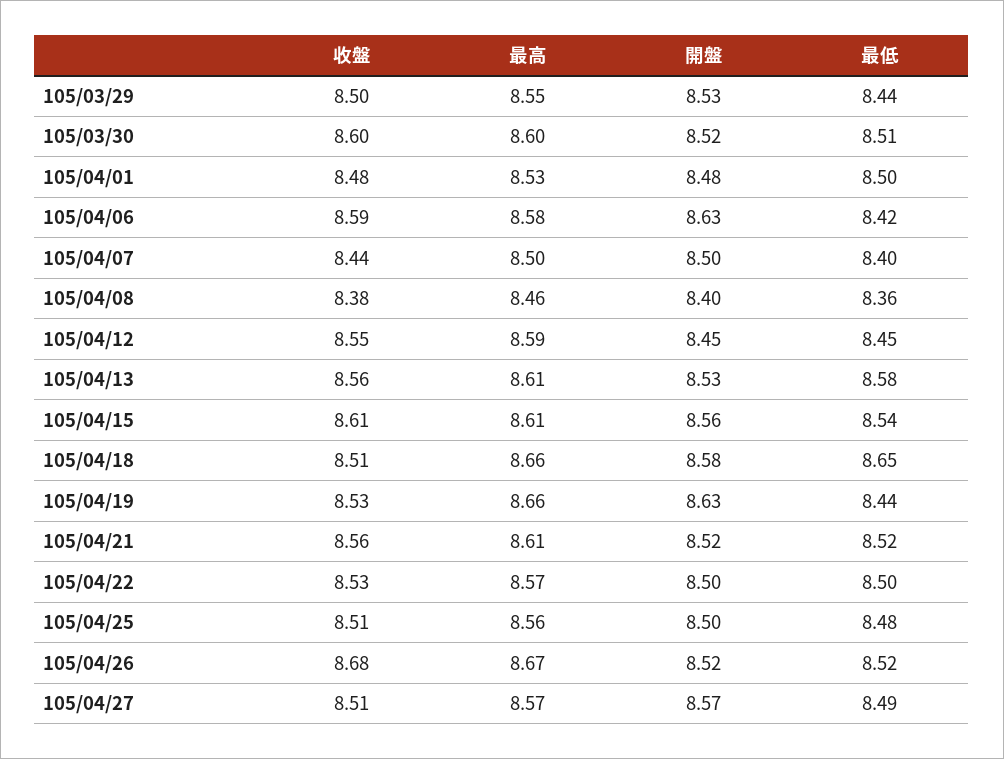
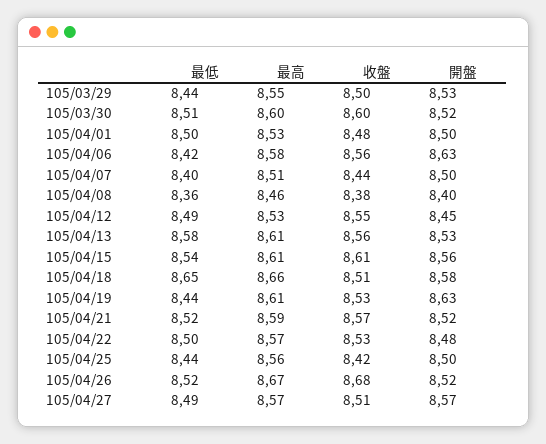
開盤, 105/04/01: 8.48 -> 8.5
收盤, 105/04/06: 8.59 -> 8.56
最高, 105/04/07: 8.5 -> 8.51
最高, 105/04/12: 8.59 -> 8.53
最低, 105/04/12: 8.45 -> 8.49
最高, 105/04/19: 8.66 -> 8.61
收盤, 105/04/21: 8.56 -> 8.57
最高, 105/04/21: 8.61 -> 8.59
開盤, 105/04/22: 8.5 -> 8.48
收盤, 105/04/25: 8.51 -> 8.42
最低, 105/04/25: 8.48 -> 8.44

